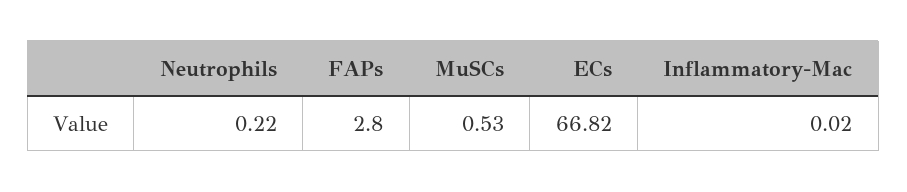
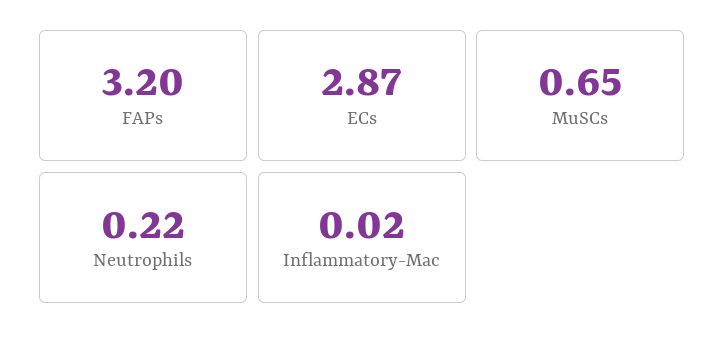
FAPs: 2.8 -> 3.2
MuSCs: 0.53 -> 0.65
ECs: 66.82 -> 2.87

